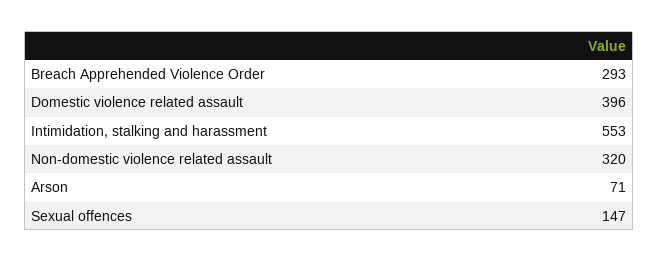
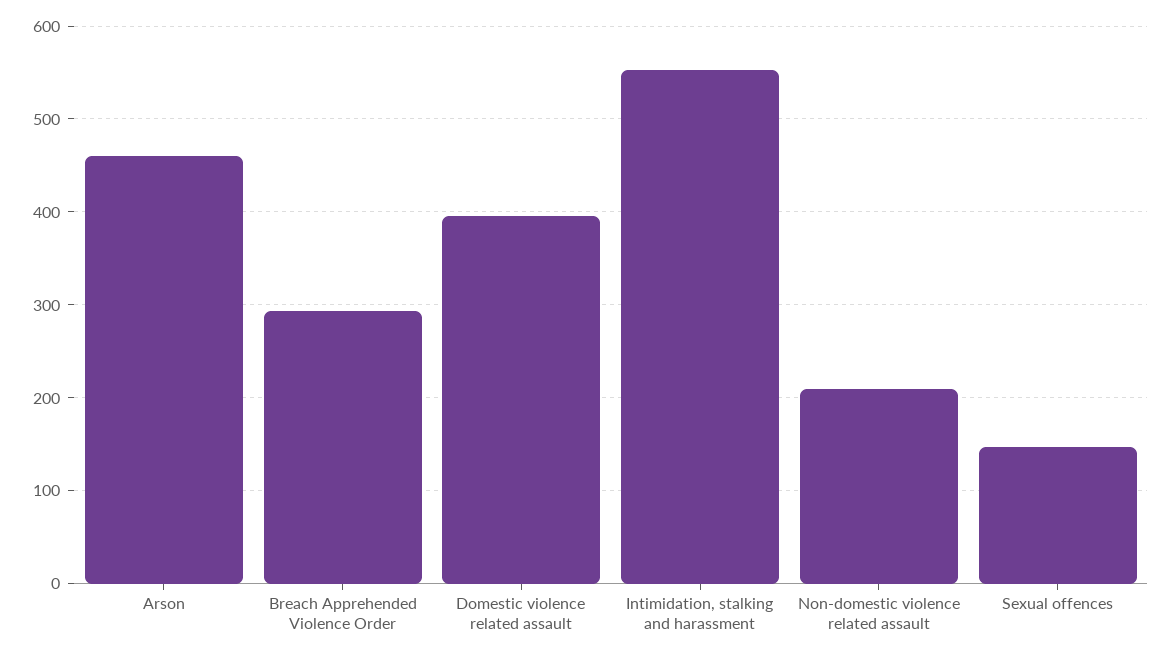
Non-domestic violence related assault: 320 -> 210
Arson: 71 -> 460

